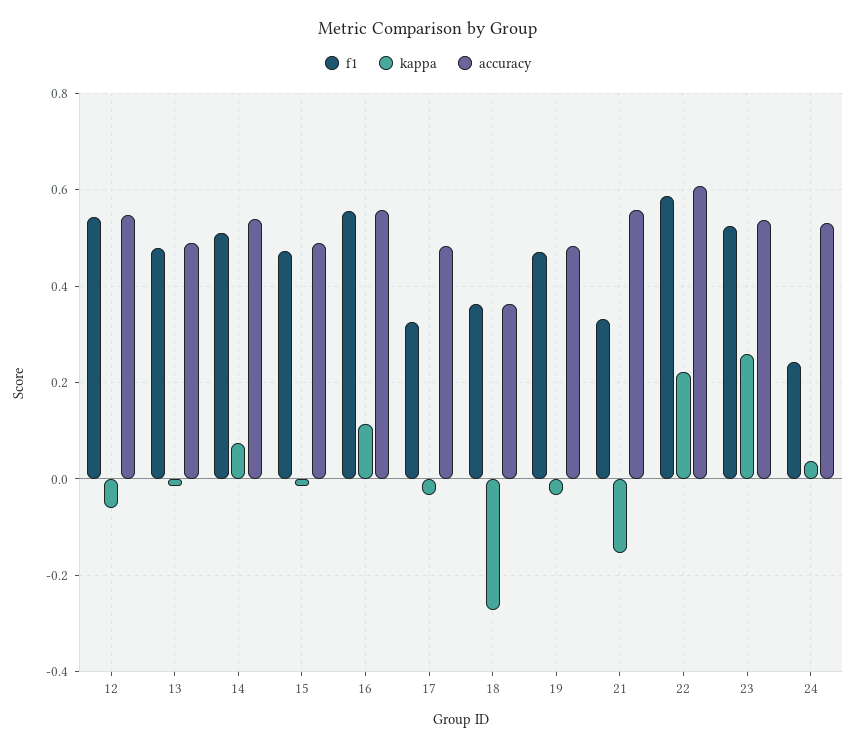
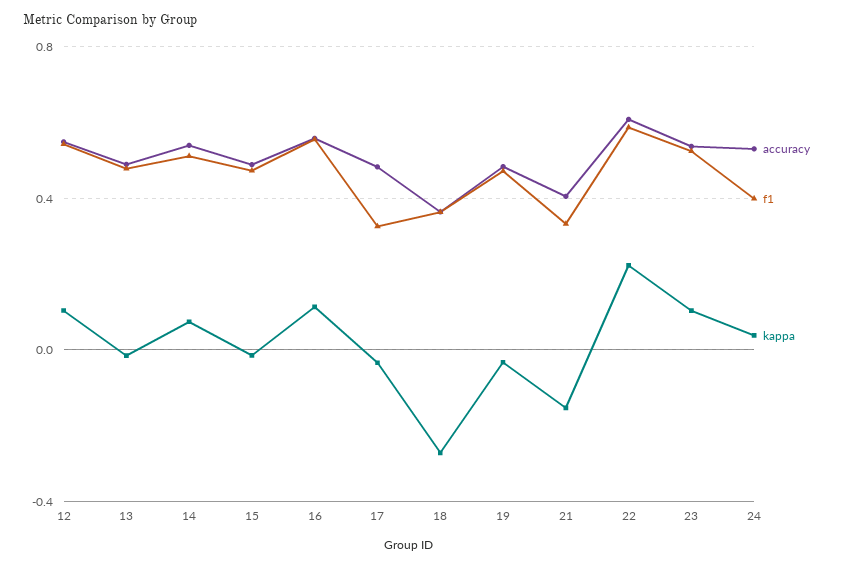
kappa, 12: -0.06 -> 0.1
accuracy, 21: 0.56 -> 0.4
kappa, 23: 0.26 -> 0.1
f1, 24: 0.24 -> 0.4

